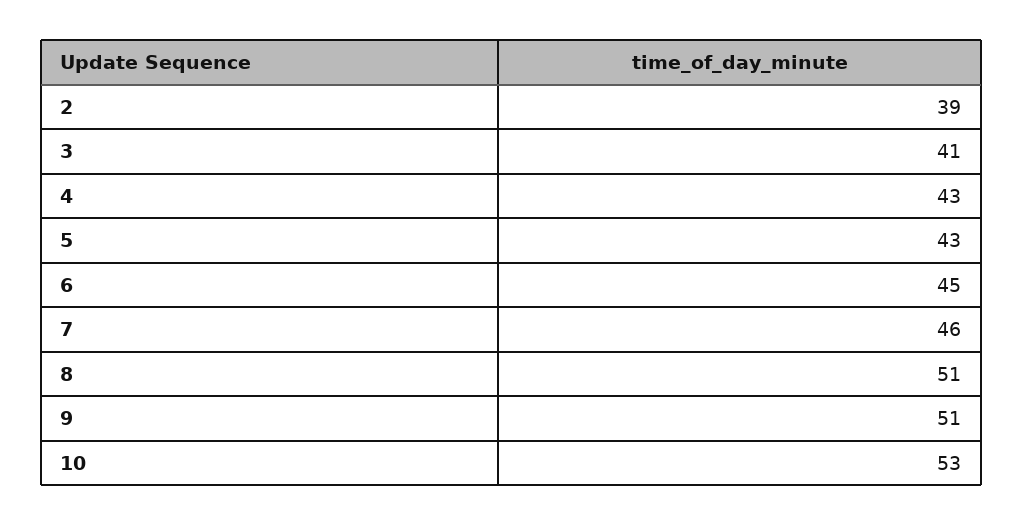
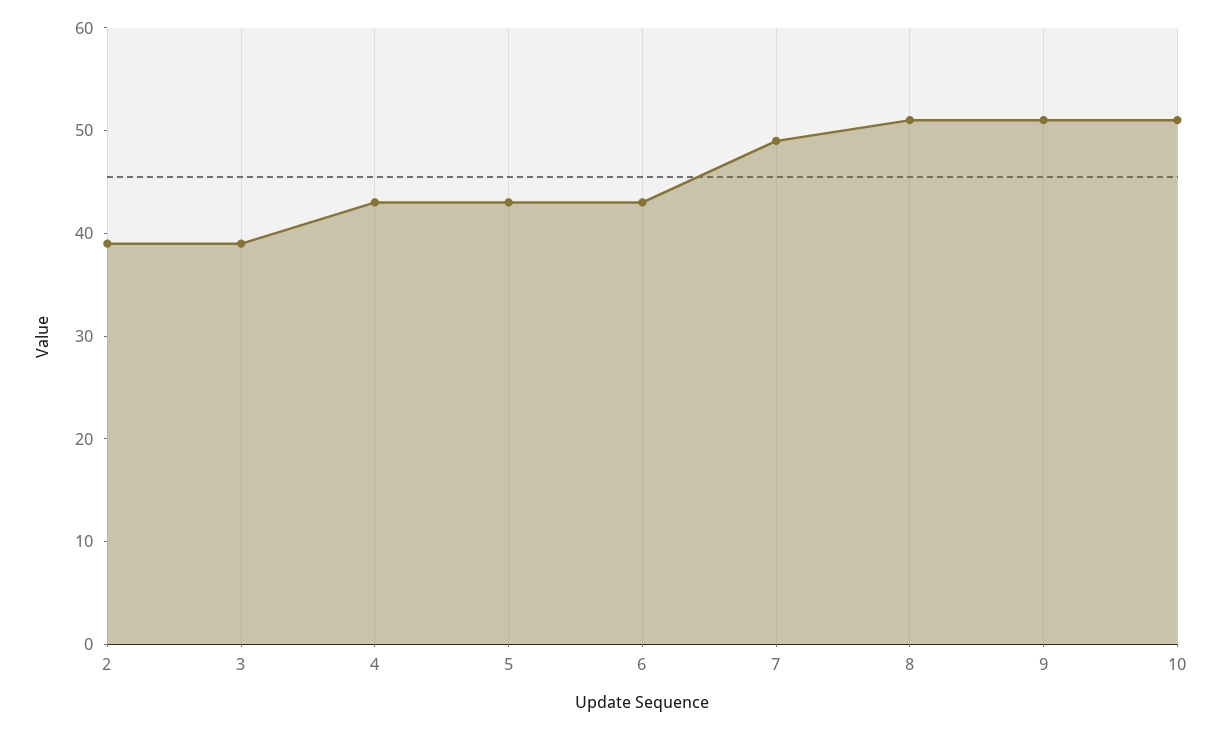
3: 41 -> 39
6: 45 -> 43
7: 46 -> 49
10: 53 -> 51

